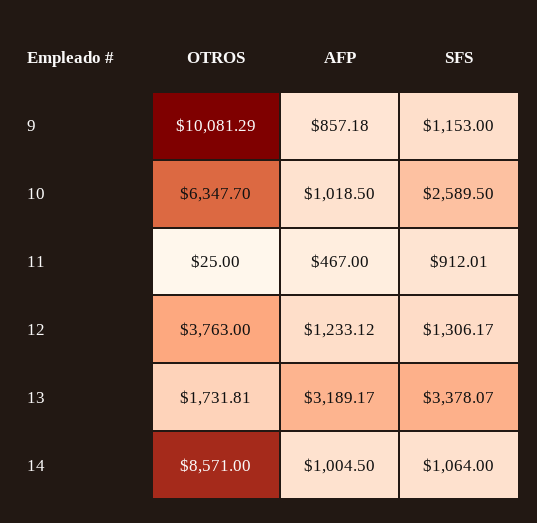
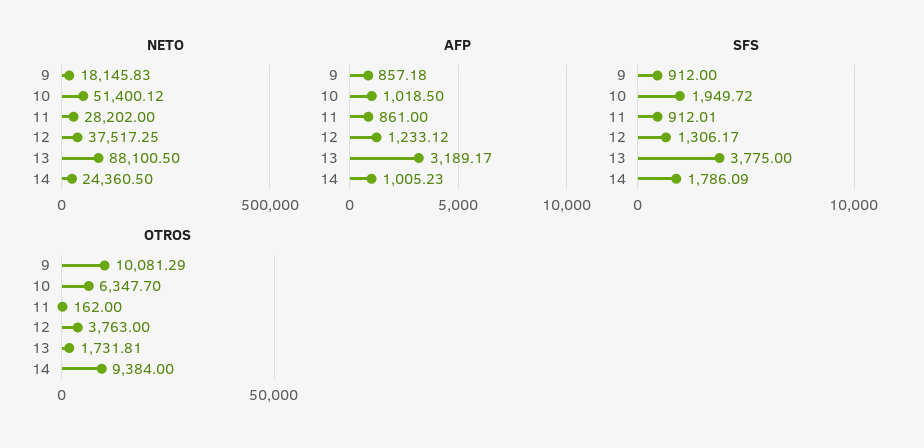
SFS, 9: 1153 -> 912
SFS, 10: 2589.5 -> 1949.72
OTROS, 11: 25 -> 162
AFP, 11: 467 -> 861
SFS, 13: 3378.07 -> 3775
OTROS, 14: 8571 -> 9384
AFP, 14: 1004.5 -> 1005.23
SFS, 14: 1064 -> 1786.09
NETO, 9: none -> 18145.83
NETO, 10: none -> 51400.12
NETO, 11: none -> 28202
NETO, 12: none -> 37517.25
NETO, 13: none -> 88100.5
NETO, 14: none -> 24360.5

